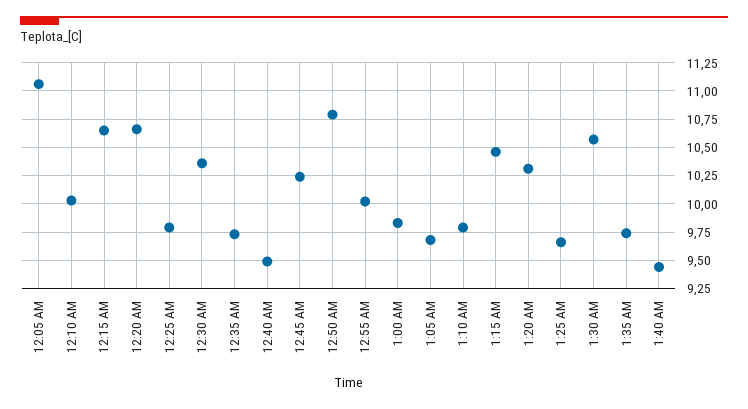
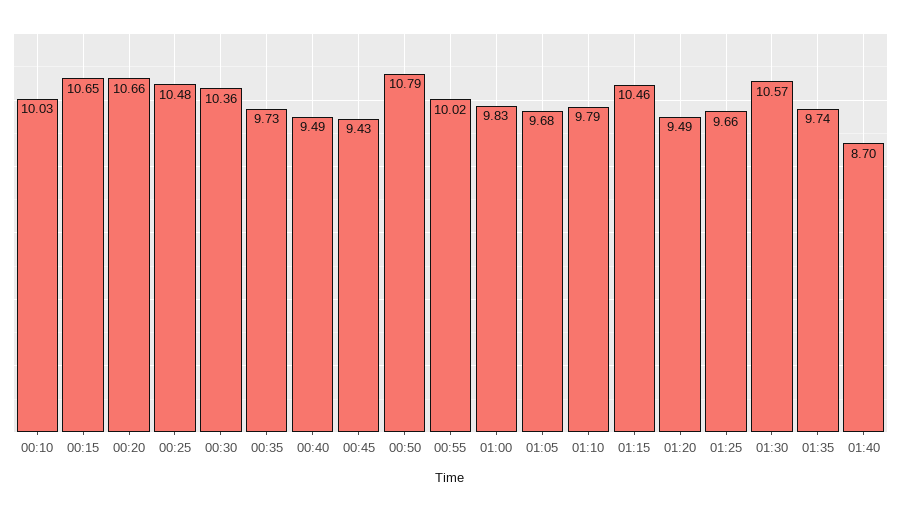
12:05 AM: 11 -> none
12:25 AM: 9.75 -> 10.48
12:45 AM: 10.25 -> 9.43
1:20 AM: 10.25 -> 9.49
1:40 AM: 9.5 -> 8.7

